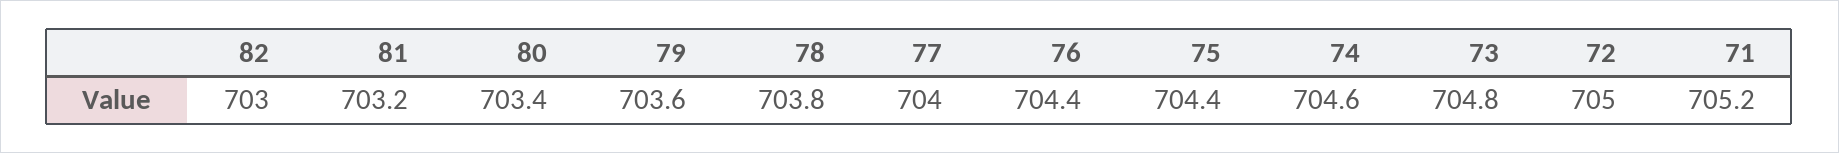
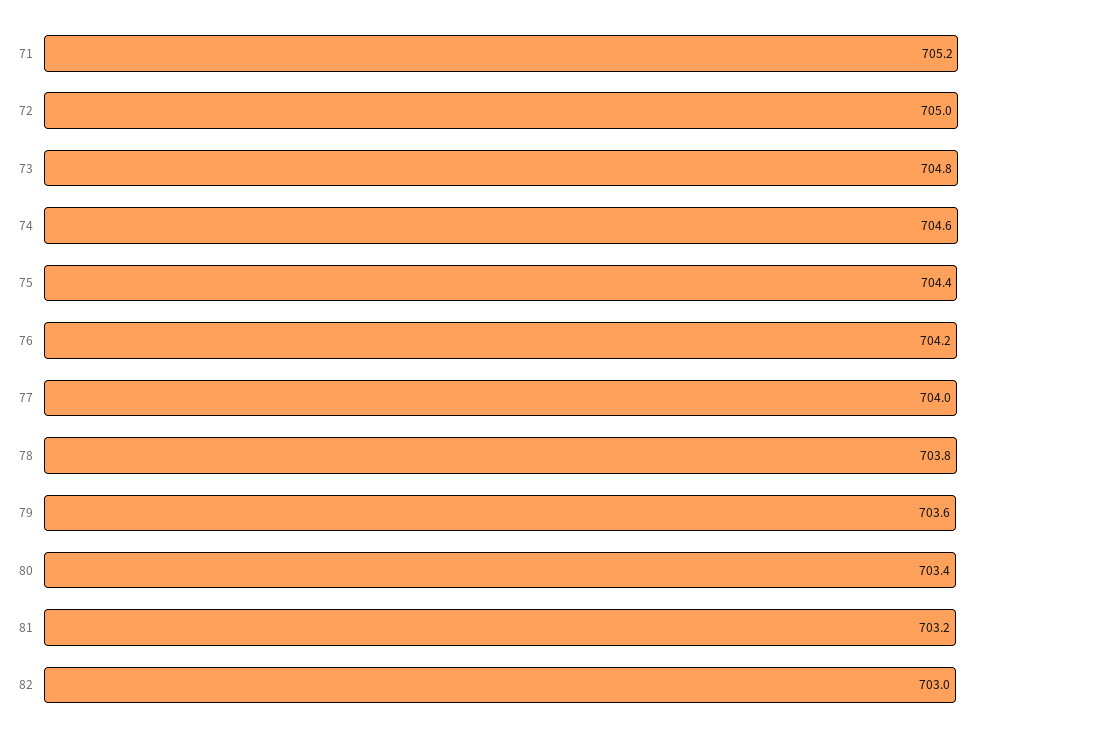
76: 704.4 -> 704.2

